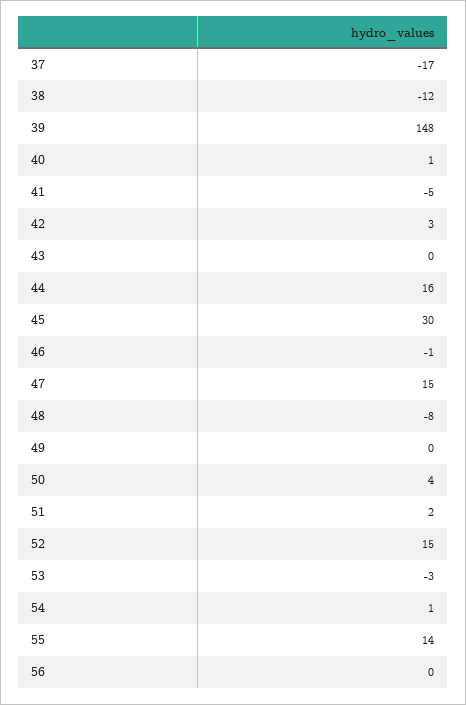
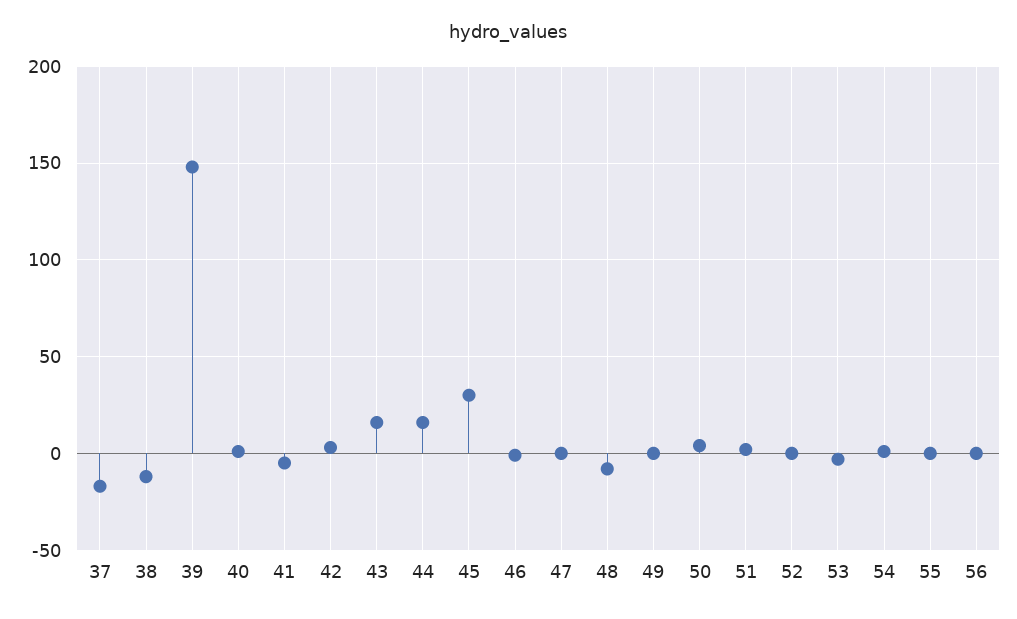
43: 0 -> 15
47: 15 -> 0
52: 15 -> 0
55: 14 -> 0

